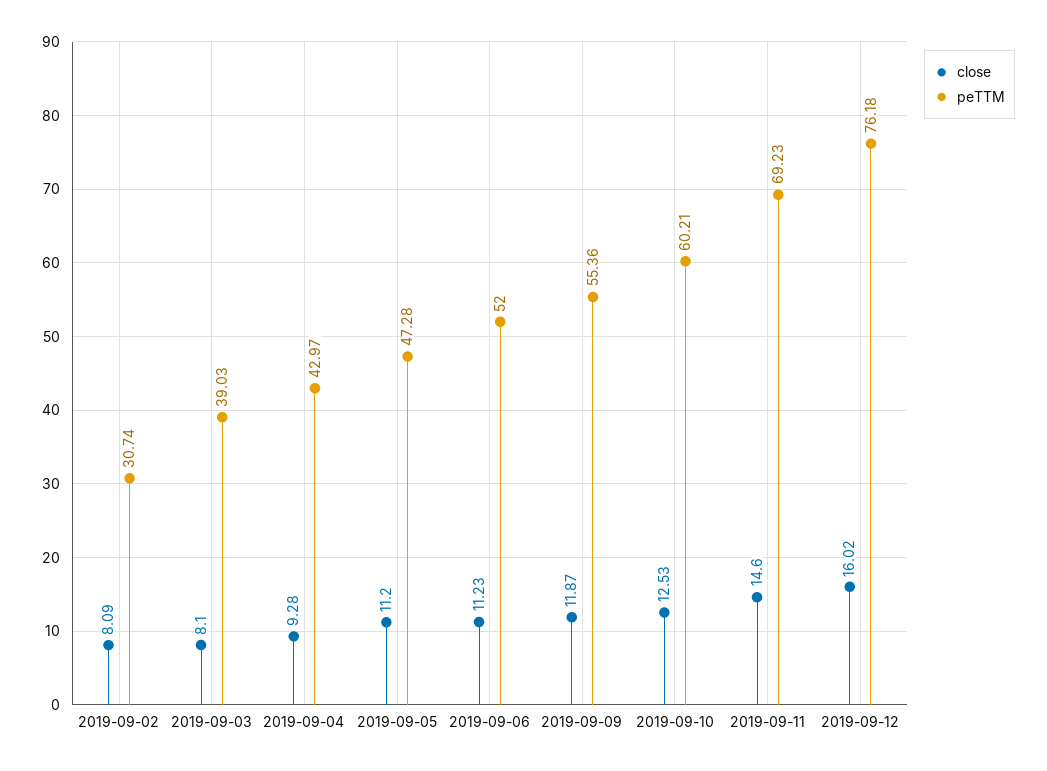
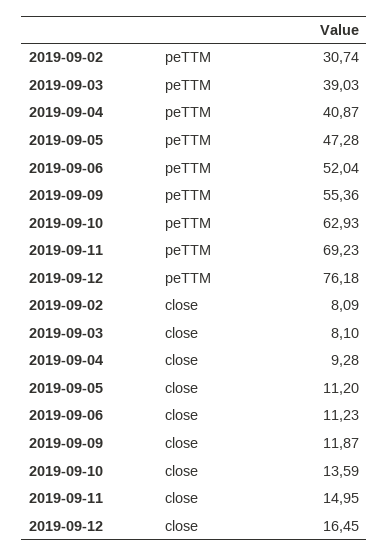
peTTM, 2019-09-04: 42.97 -> 40.87
peTTM, 2019-09-06: 52 -> 52.04
close, 2019-09-10: 12.53 -> 13.59
peTTM, 2019-09-10: 60.21 -> 62.93
close, 2019-09-11: 14.6 -> 14.95
close, 2019-09-12: 16.02 -> 16.45

